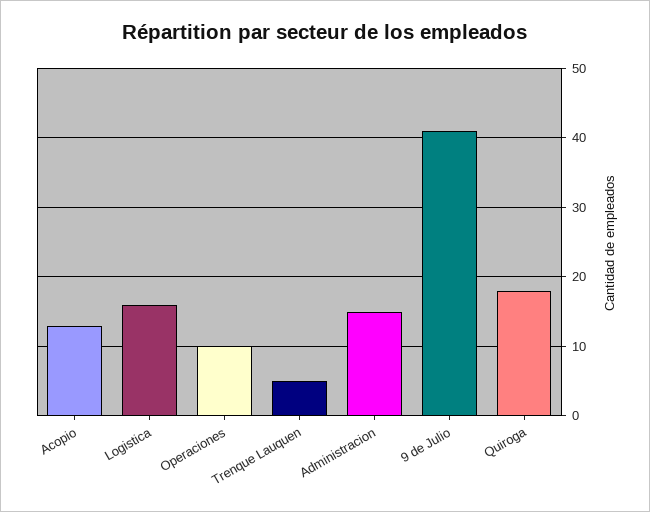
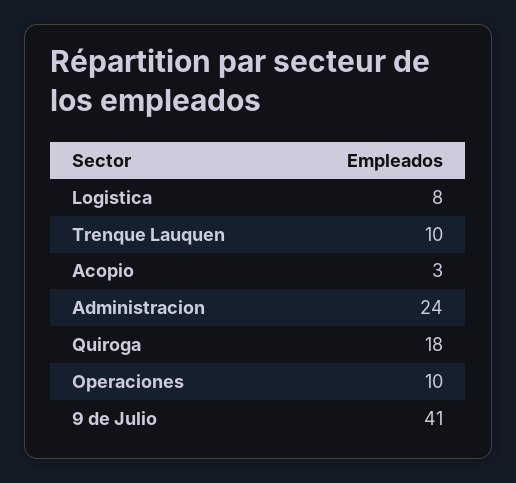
Acopio: 13 -> 3
Logistica: 16 -> 8
Trenque Lauquen: 5 -> 10
Administracion: 15 -> 24

